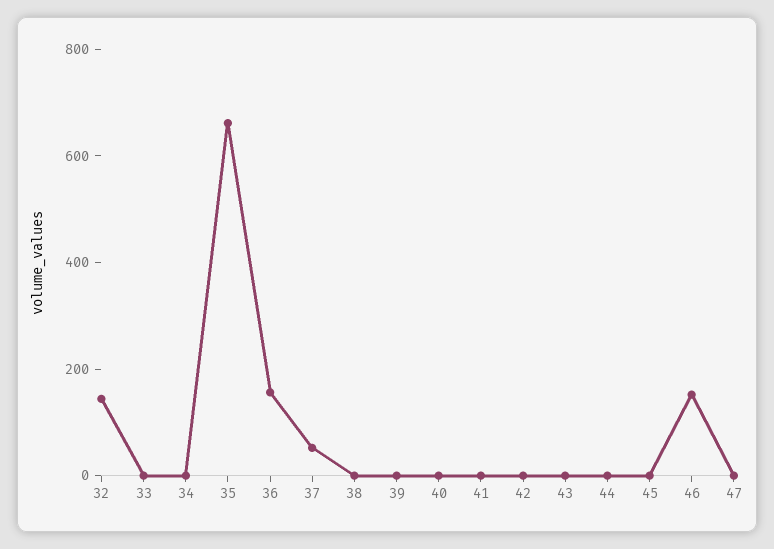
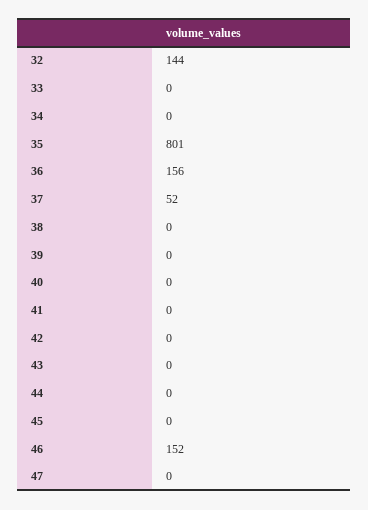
35: 650 -> 801

